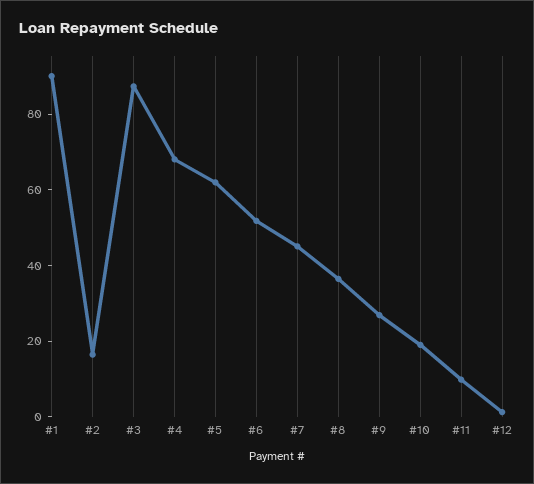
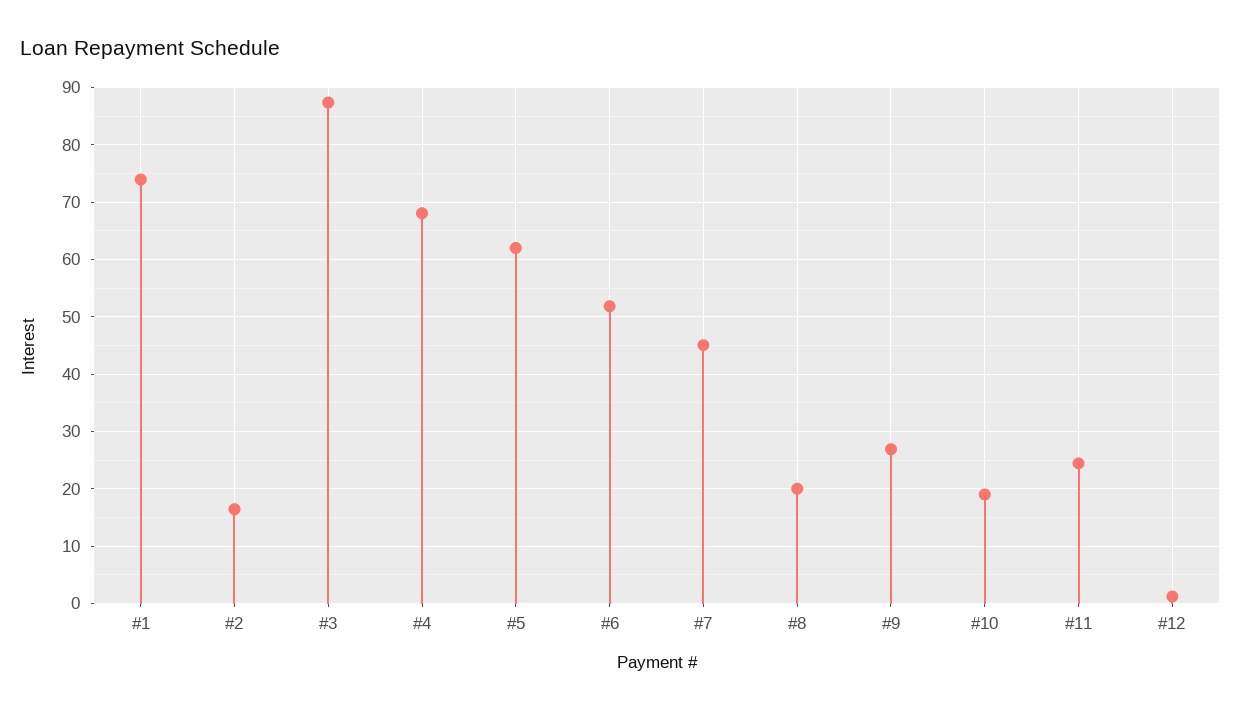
#1: 90 -> 74
#8: 35 -> 20
#11: 10 -> 24

